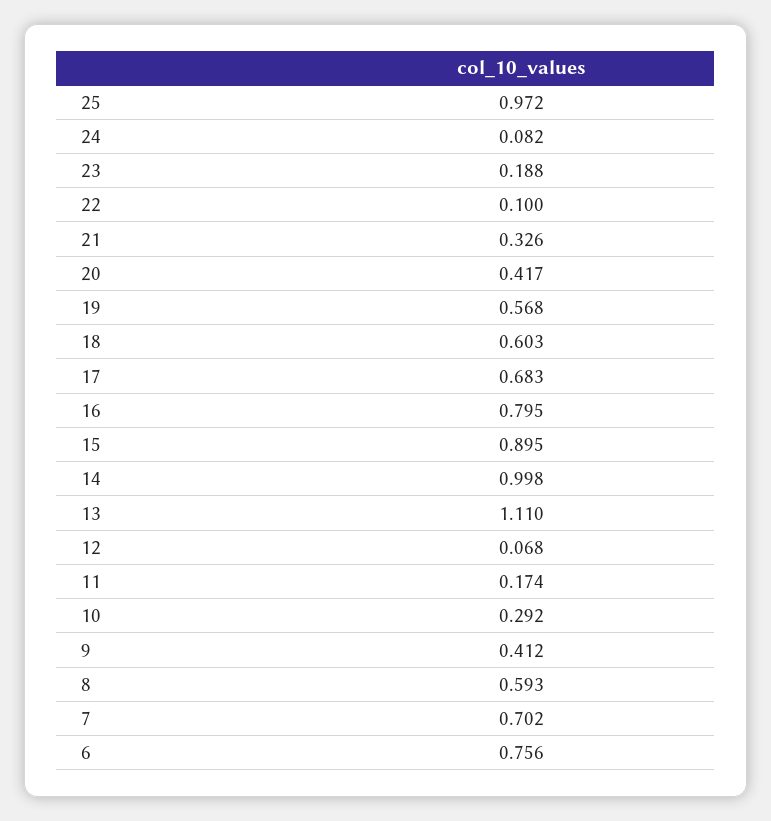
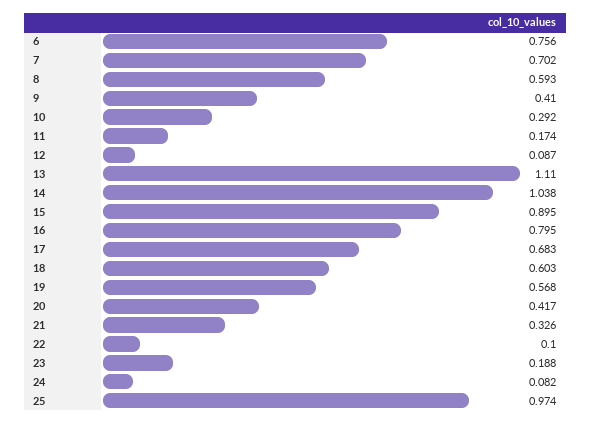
25: 0.972 -> 0.974
14: 0.998 -> 1.038
12: 0.068 -> 0.087
9: 0.412 -> 0.41

